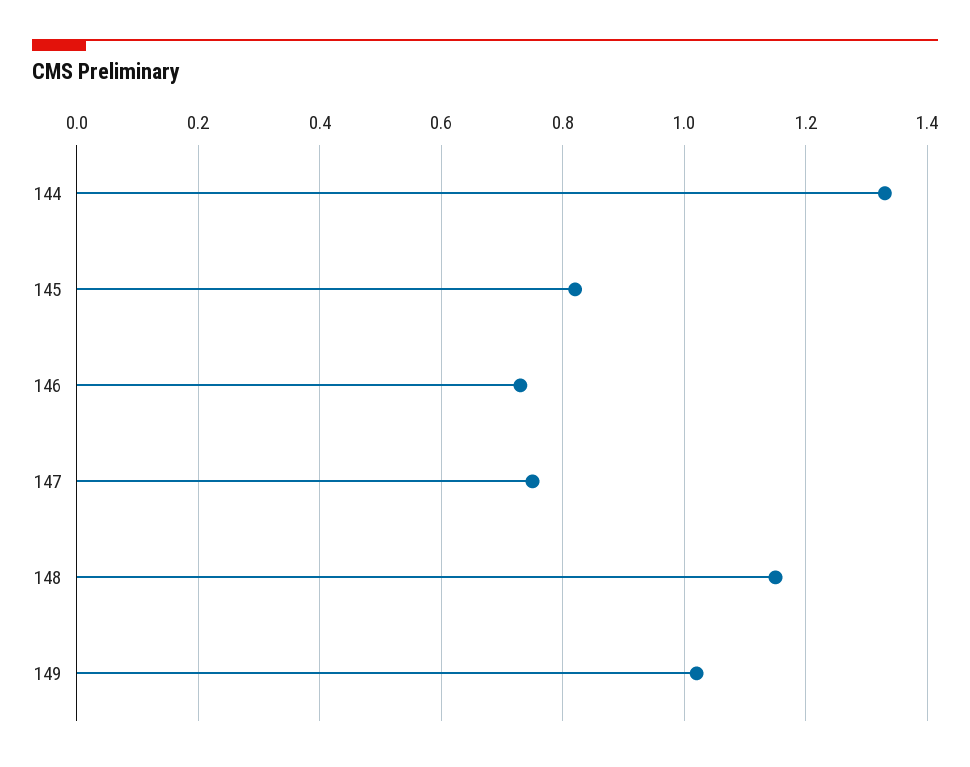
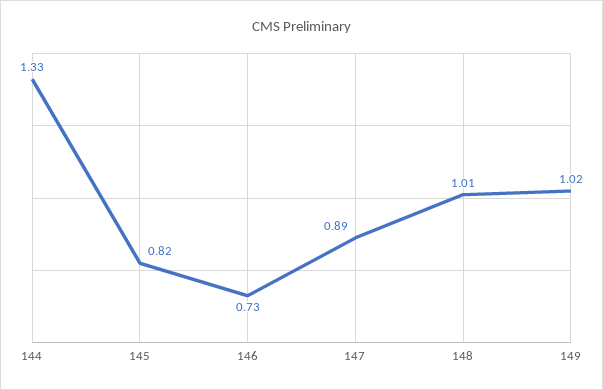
147: 0.75 -> 0.89
148: 1.15 -> 1.01

